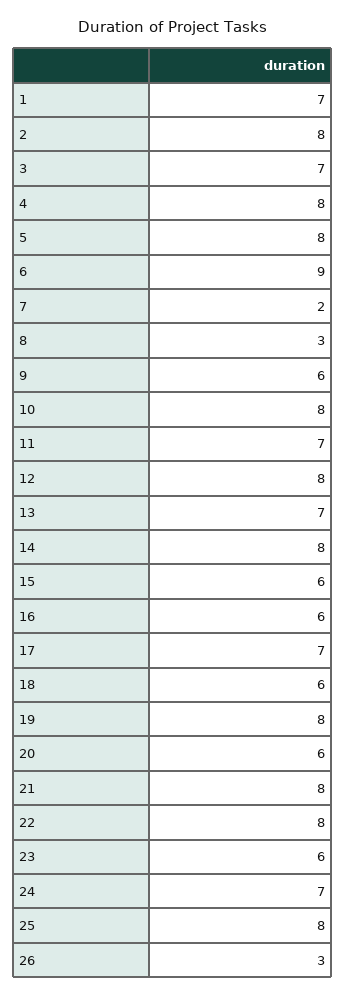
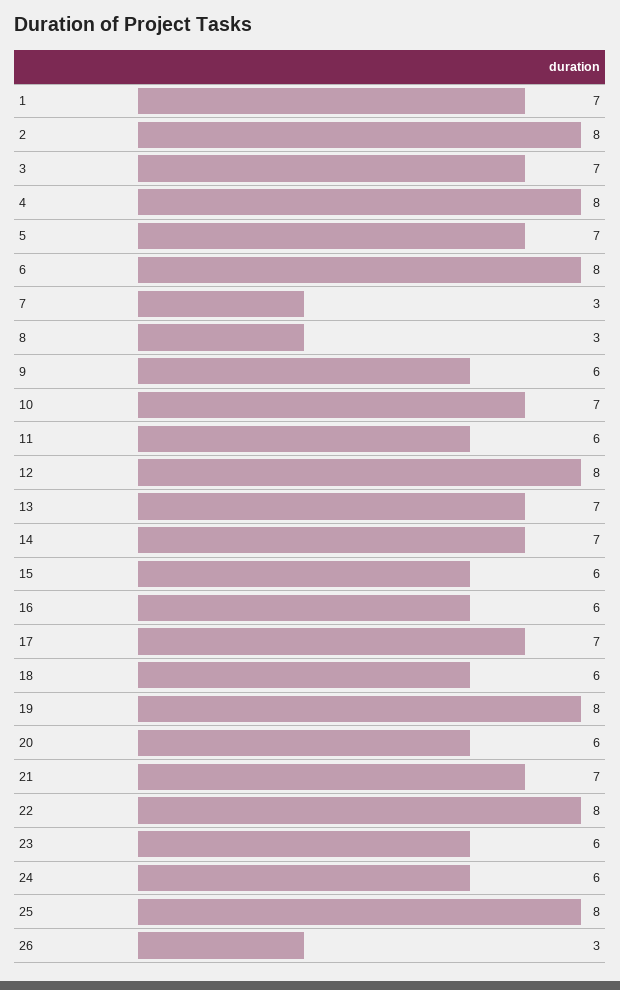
5: 8 -> 7
6: 9 -> 8
7: 2 -> 3
10: 8 -> 7
11: 7 -> 6
14: 8 -> 7
21: 8 -> 7
24: 7 -> 6

